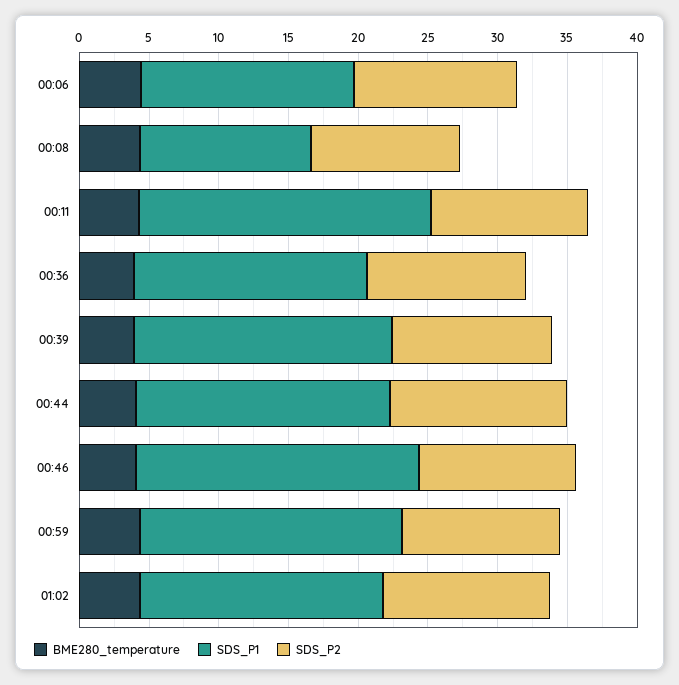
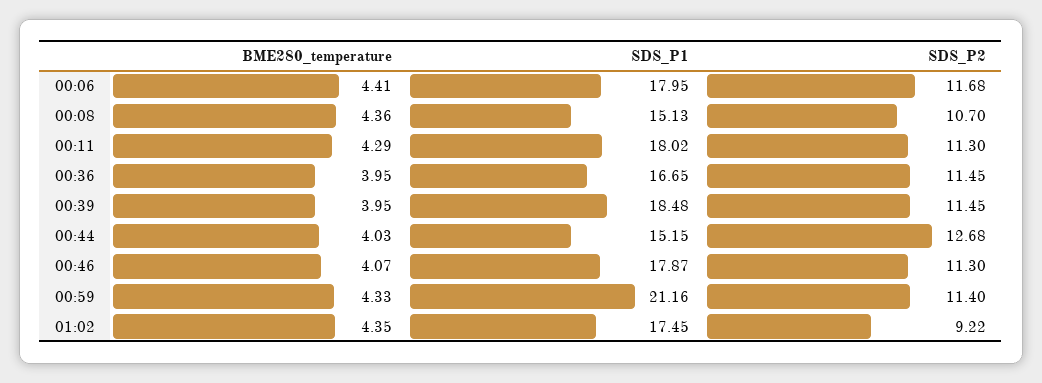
SDS_P1, 00:06: 15 -> 17.95
SDS_P1, 00:08: 12 -> 15.13
SDS_P1, 00:11: 21 -> 18.02
SDS_P1, 00:44: 18 -> 15.15
SDS_P1, 00:46: 20 -> 17.87
SDS_P1, 00:59: 19 -> 21.16
SDS_P2, 01:02: 12 -> 9.22

